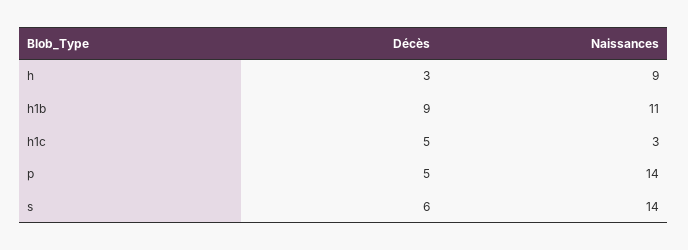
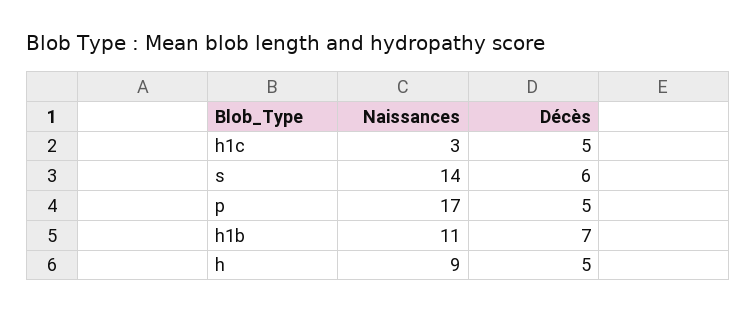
Décès, h: 3 -> 5
Décès, h1b: 9 -> 7
Naissances, p: 14 -> 17

